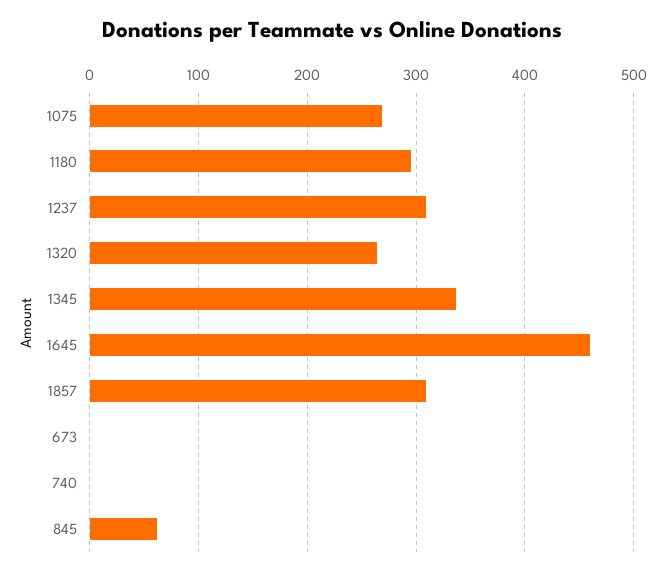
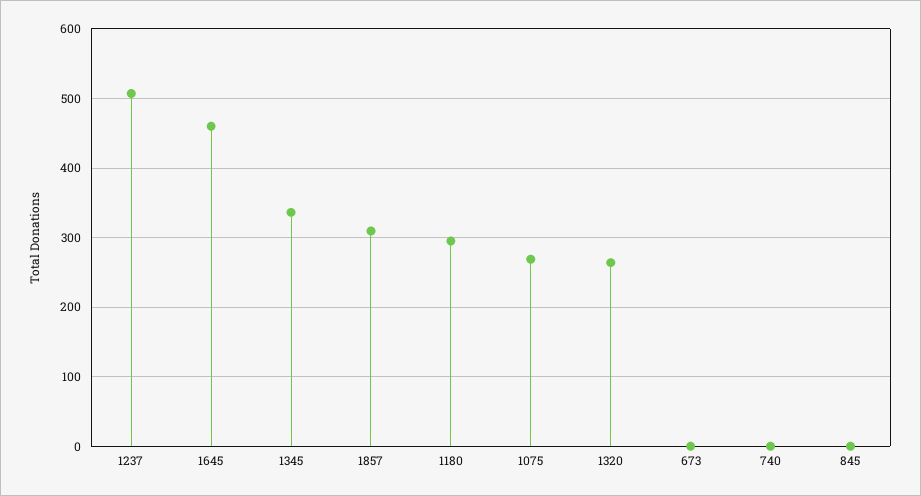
1237: 310 -> 510
845: 60 -> 0

